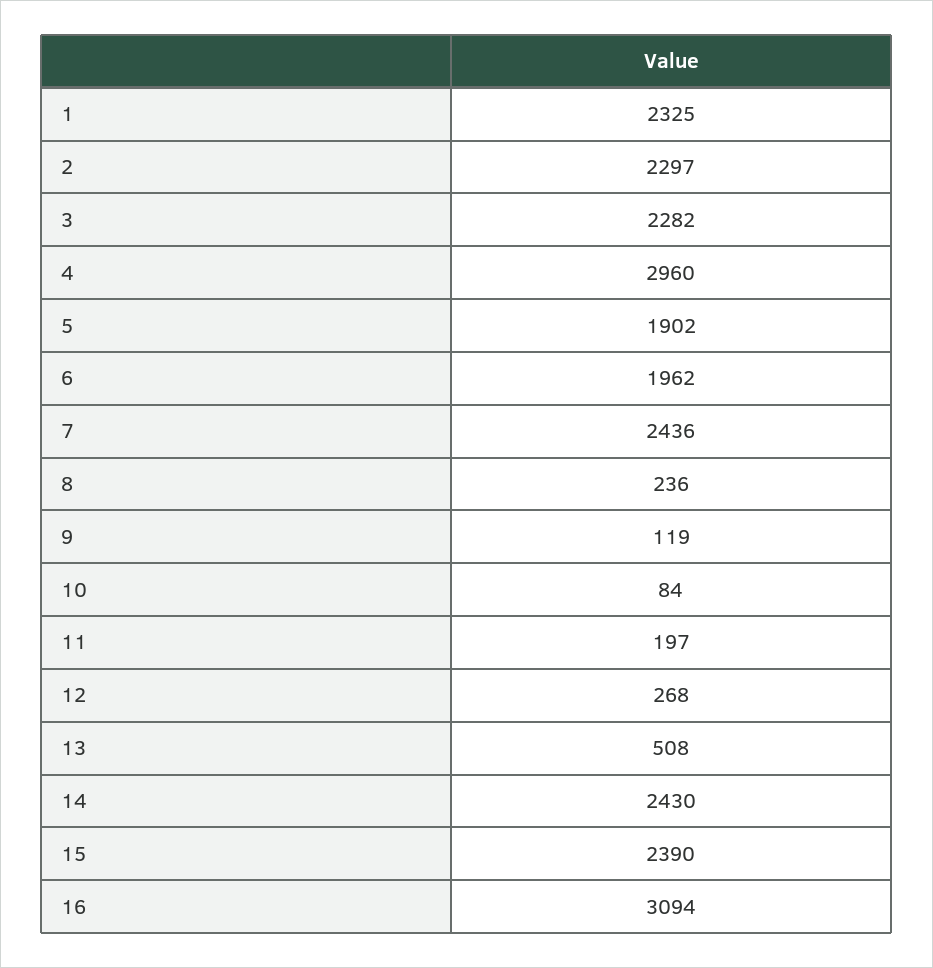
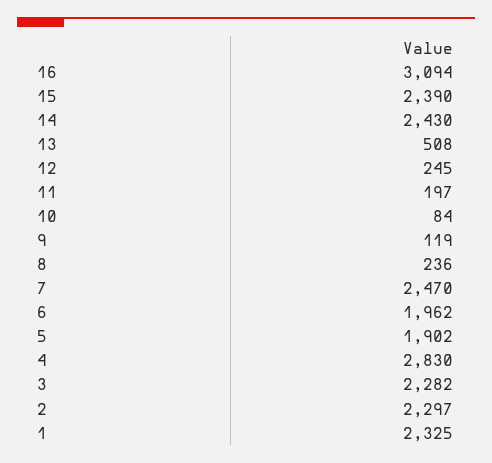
4: 2960 -> 2830
7: 2436 -> 2470
12: 268 -> 245

